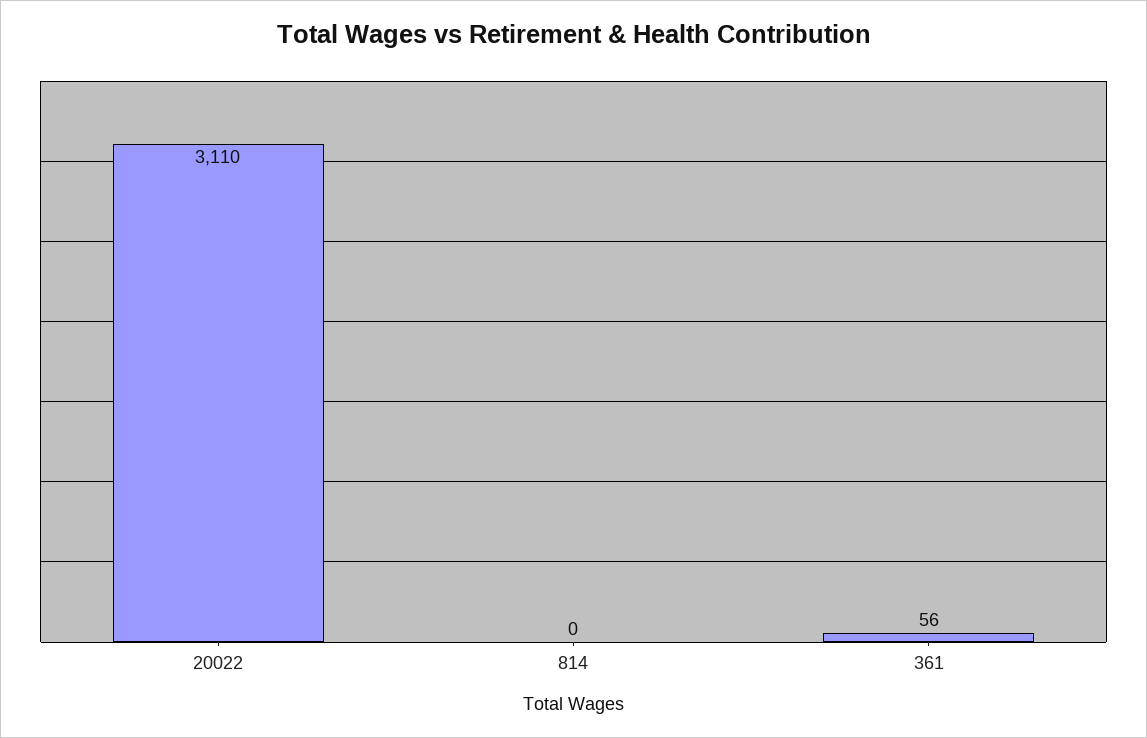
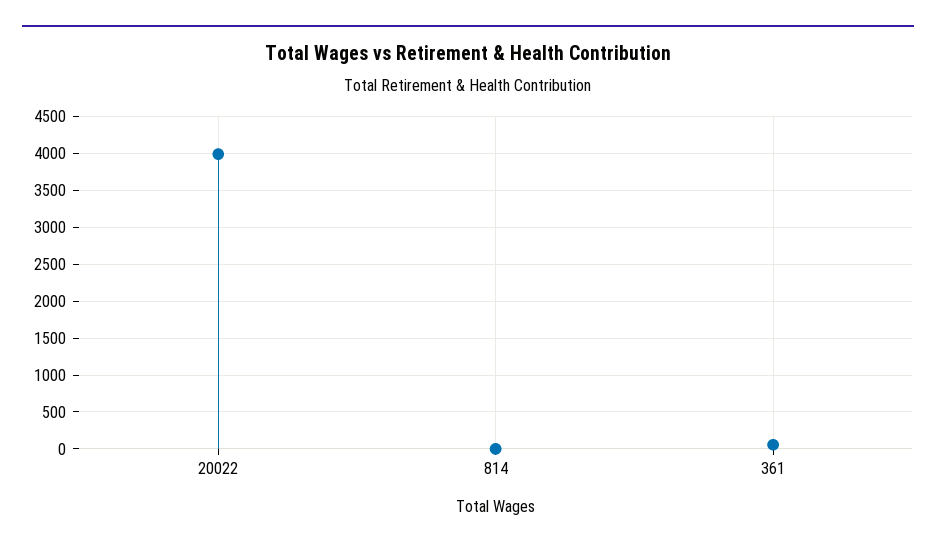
20022: 3110 -> 4000

